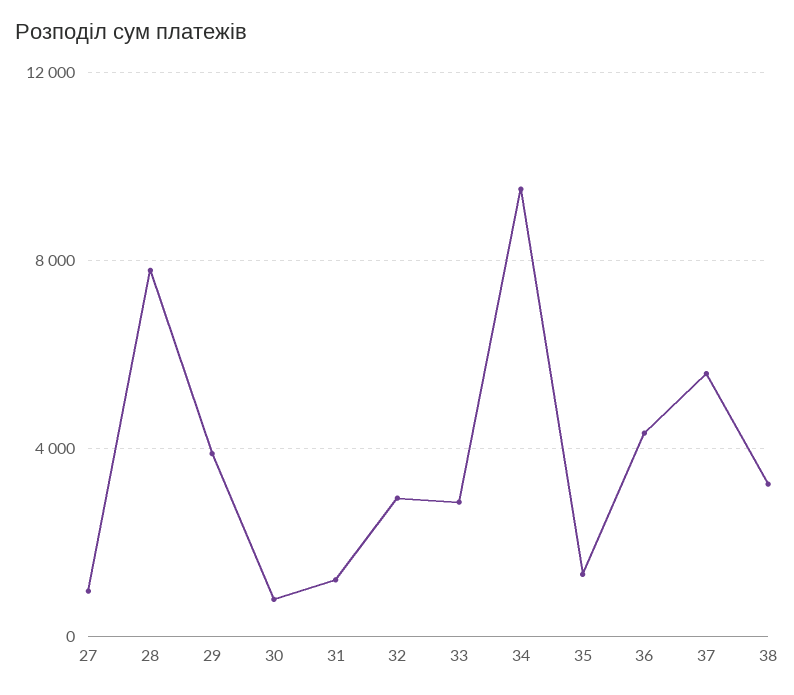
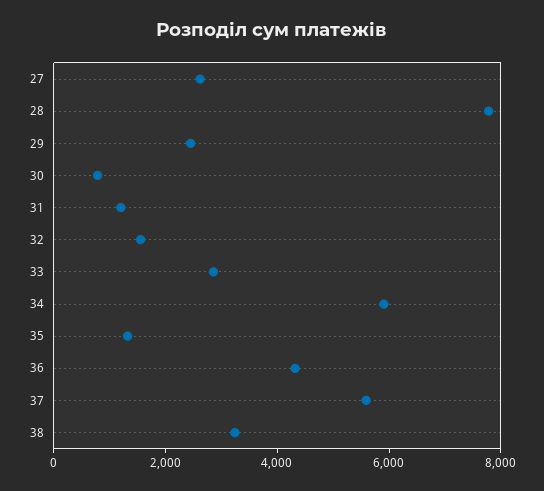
27: 1000 -> 2500
29: 4000 -> 2500
32: 3000 -> 1500
34: 9500 -> 6000

